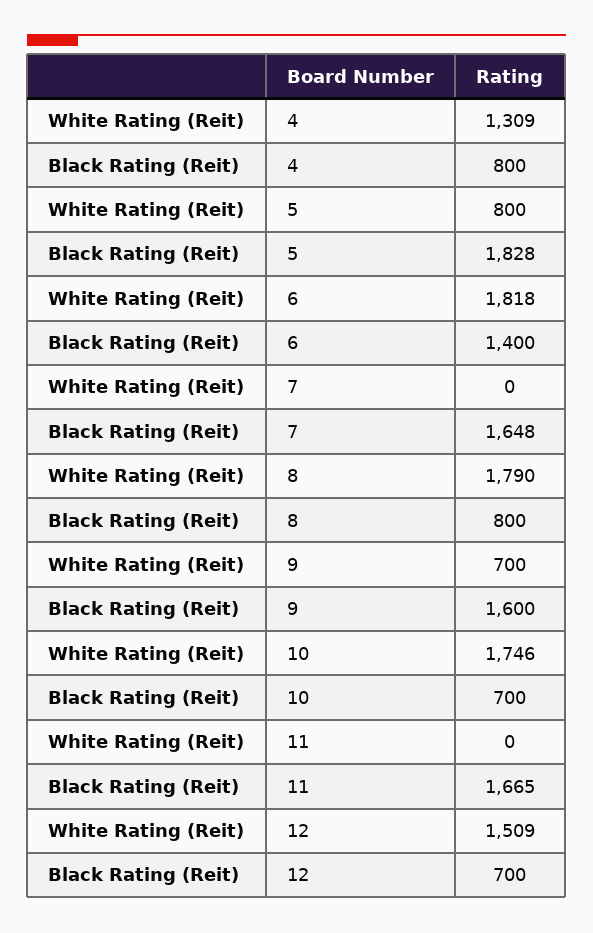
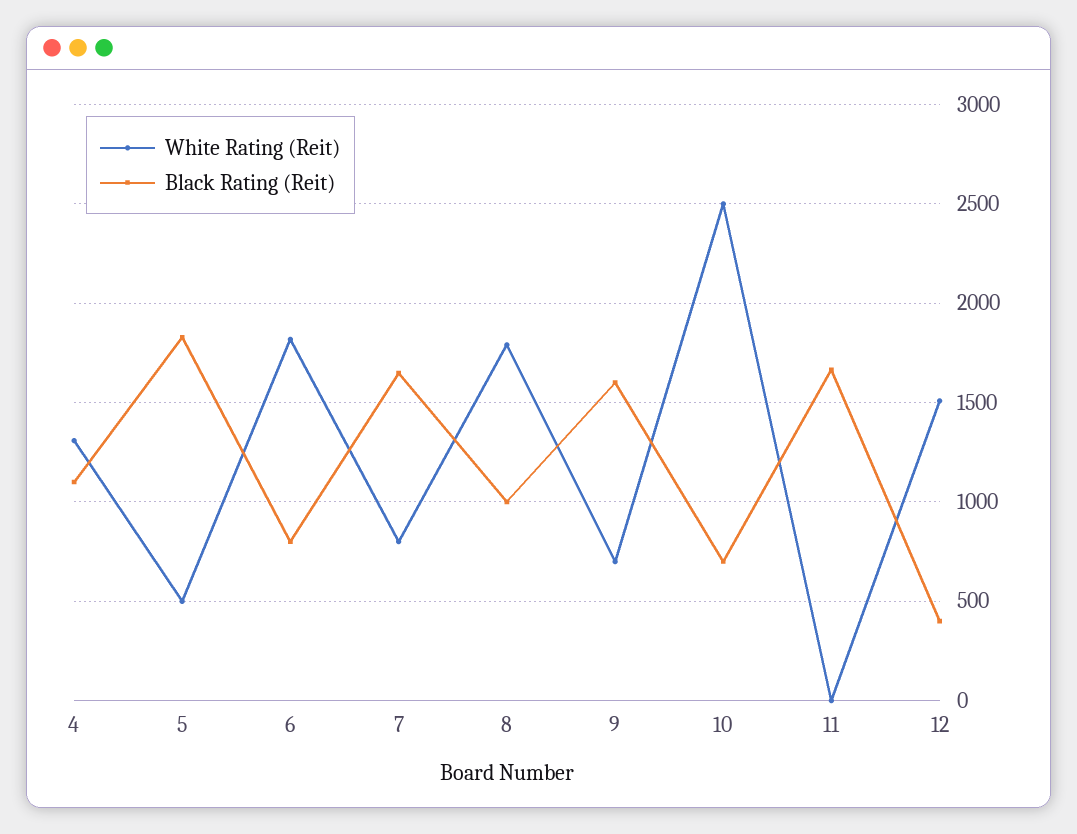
Black Rating (Reit), 4: 800 -> 1100
White Rating (Reit), 5: 800 -> 500
Black Rating (Reit), 6: 1400 -> 800
White Rating (Reit), 7: 0 -> 800
Black Rating (Reit), 8: 800 -> 1000
White Rating (Reit), 10: 1746 -> 2500
Black Rating (Reit), 12: 700 -> 400

